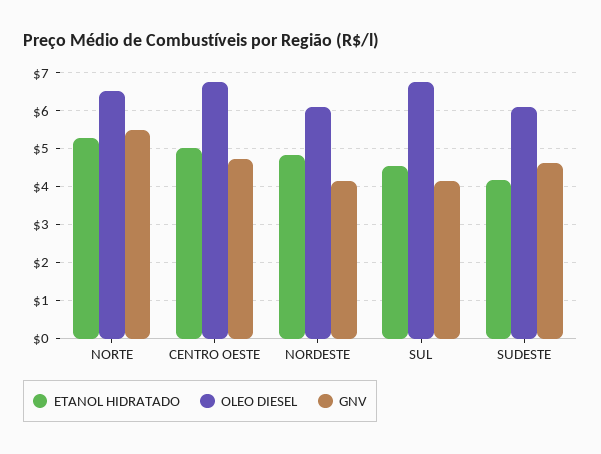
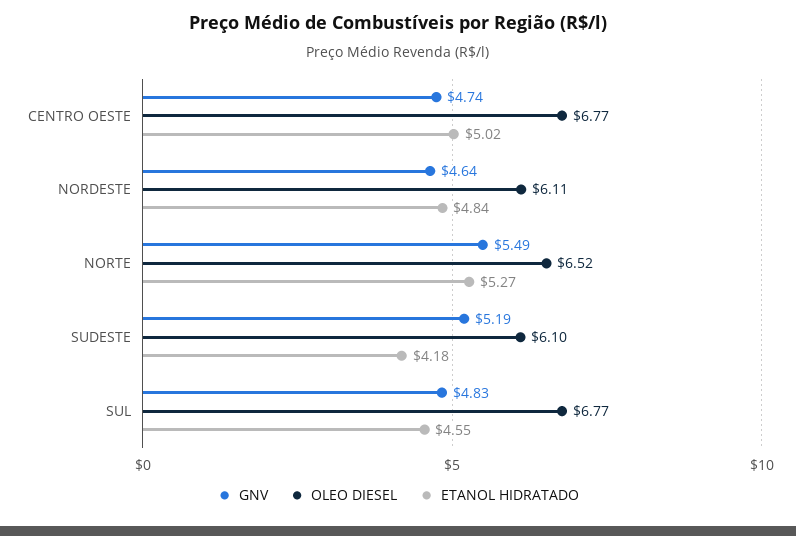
GNV, NORDESTE: 4.2 -> 4.64
GNV, SUL: 4.2 -> 4.83
GNV, SUDESTE: 4.6 -> 5.19

